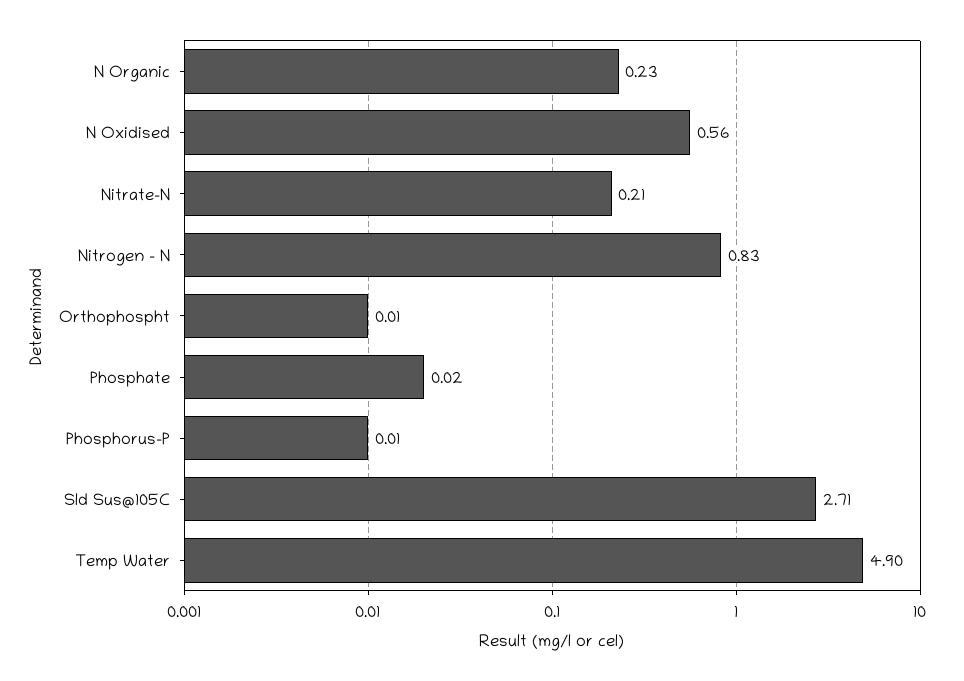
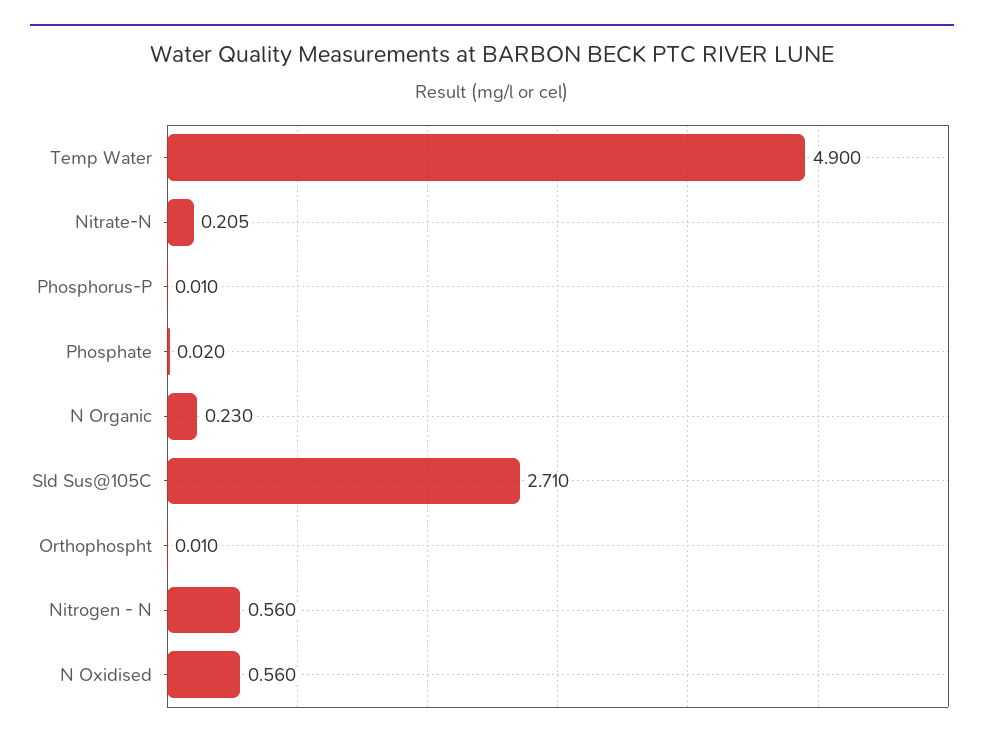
Nitrogen - N: 0.83 -> 0.56

